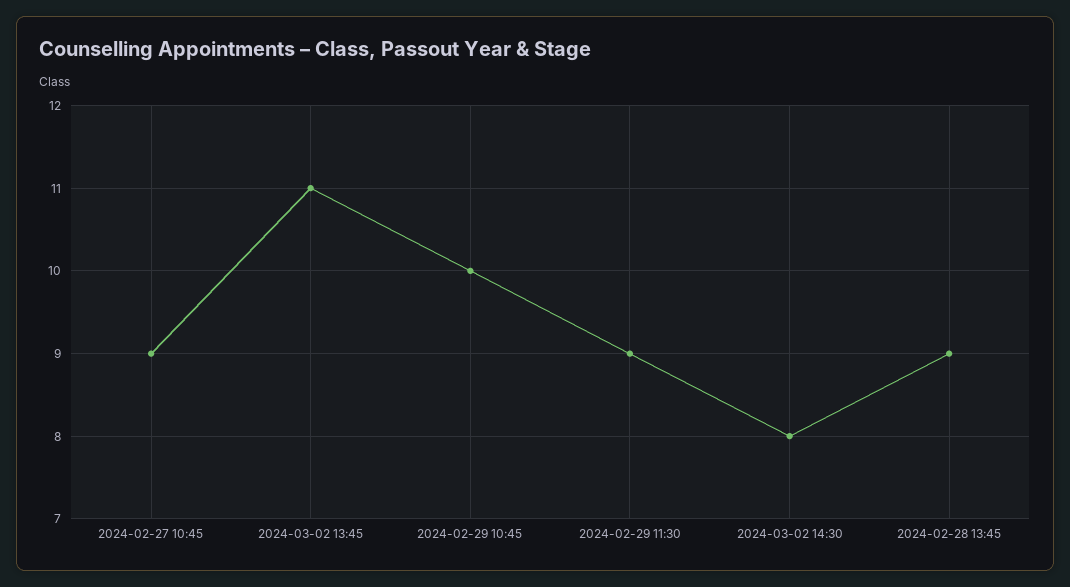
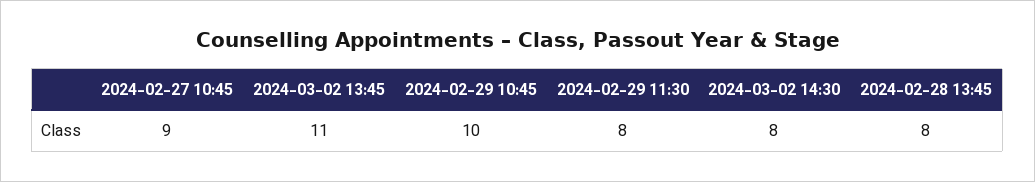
2024-02-29 11:30: 9 -> 8
2024-02-28 13:45: 9 -> 8

